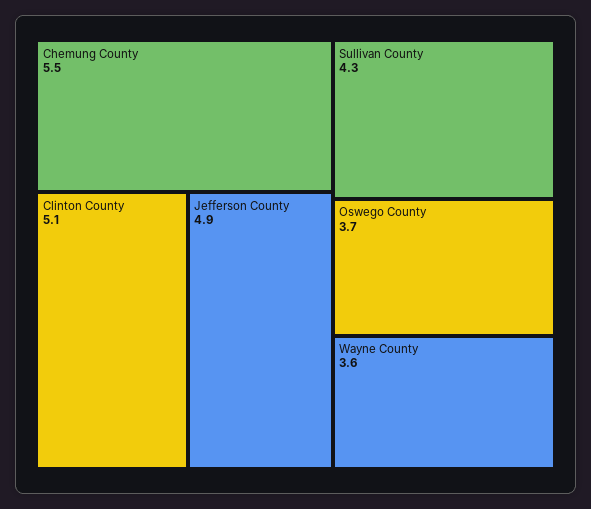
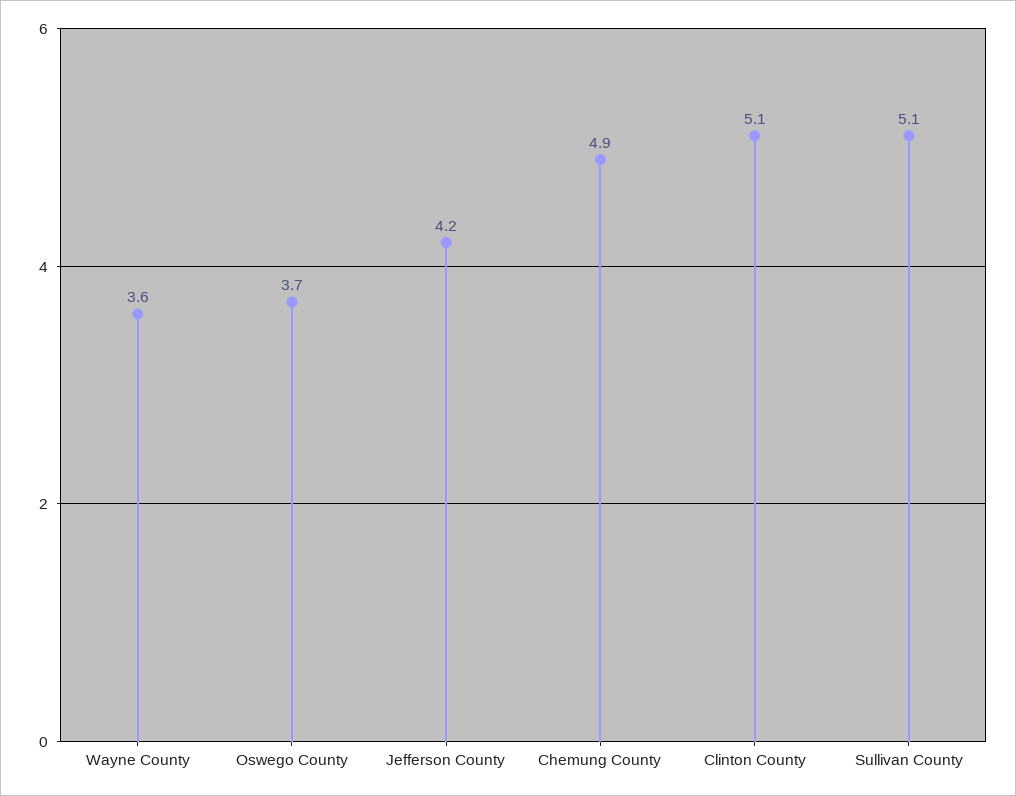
Chemung County: 5.5 -> 4.9
Jefferson County: 4.9 -> 4.2
Sullivan County: 4.3 -> 5.1

